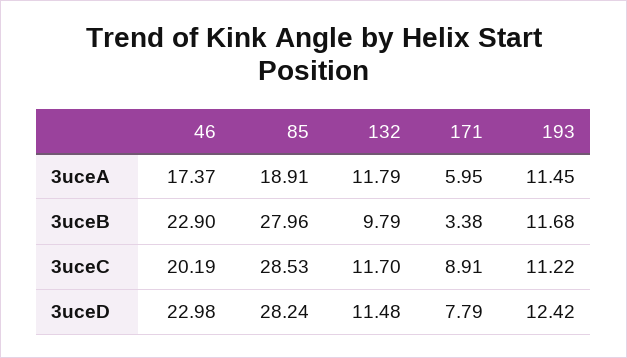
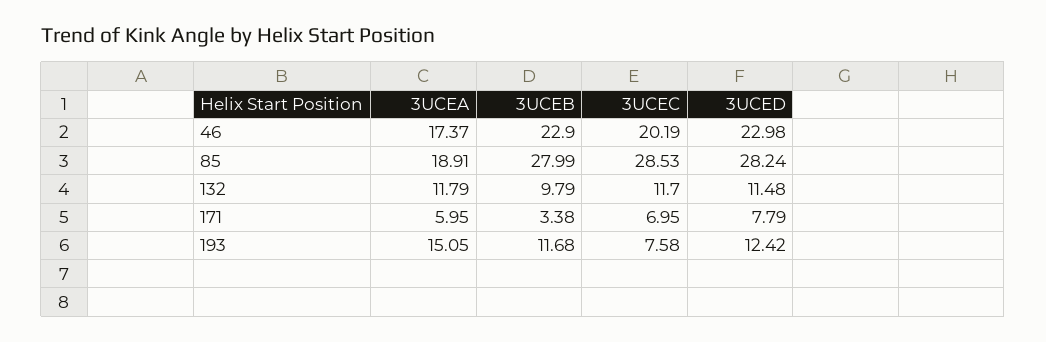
193, 3uceA: 11.45 -> 15.05
85, 3uceB: 27.96 -> 27.99
171, 3uceC: 8.91 -> 6.95
193, 3uceC: 11.22 -> 7.58

